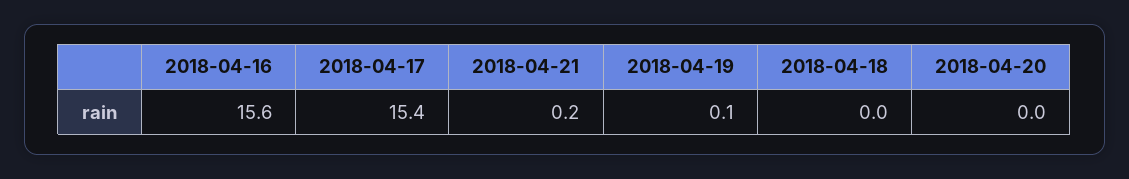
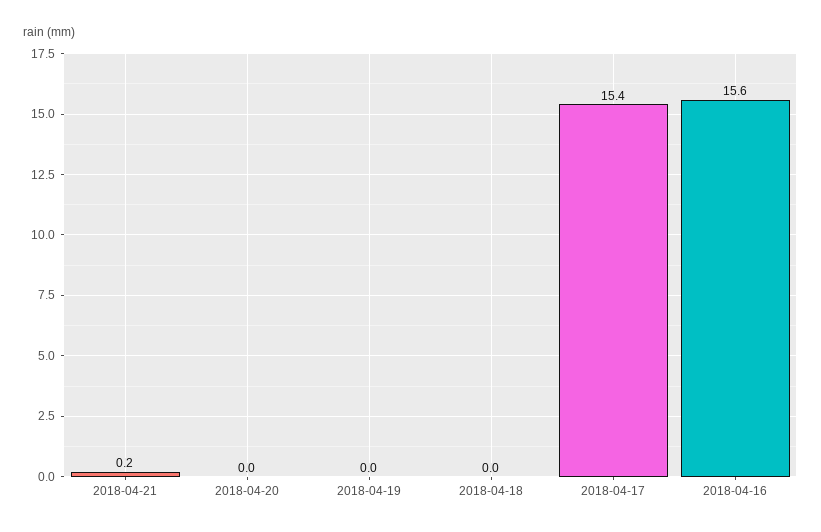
2018-04-19: 0.1 -> 0

